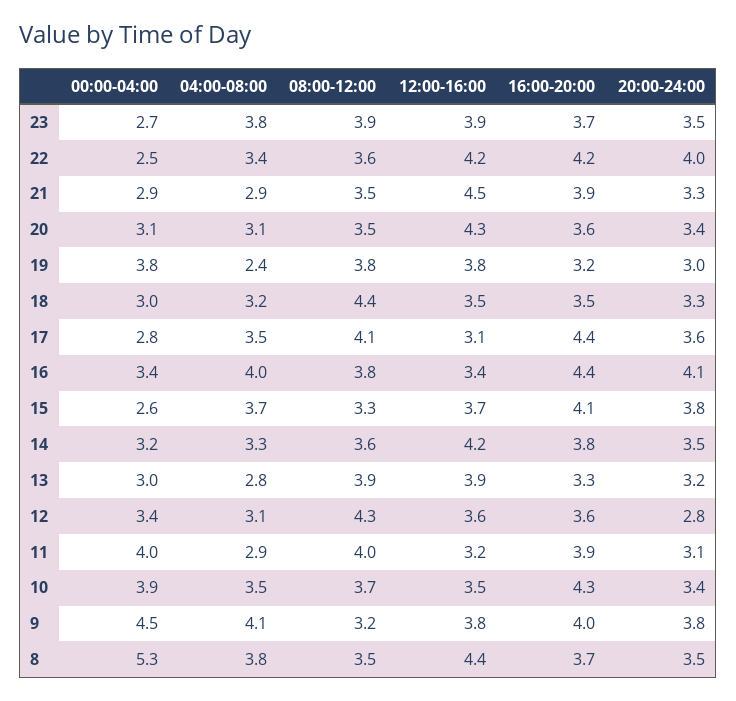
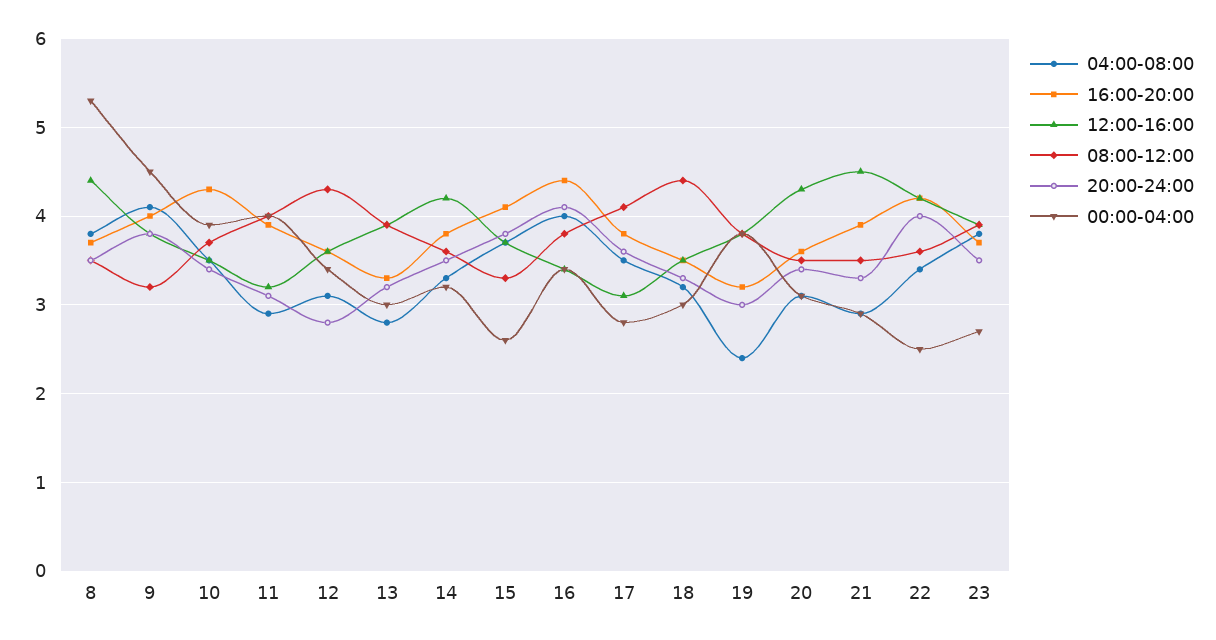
16:00-20:00, 17: 4.4 -> 3.8

